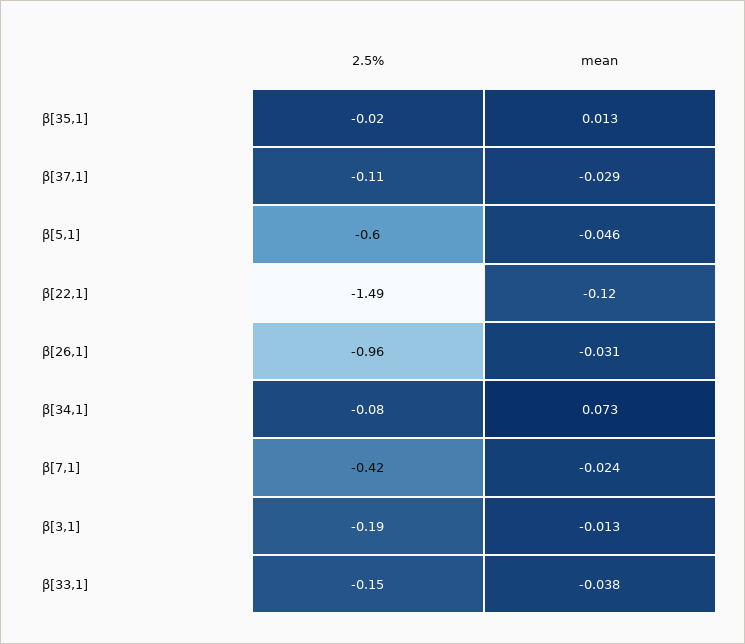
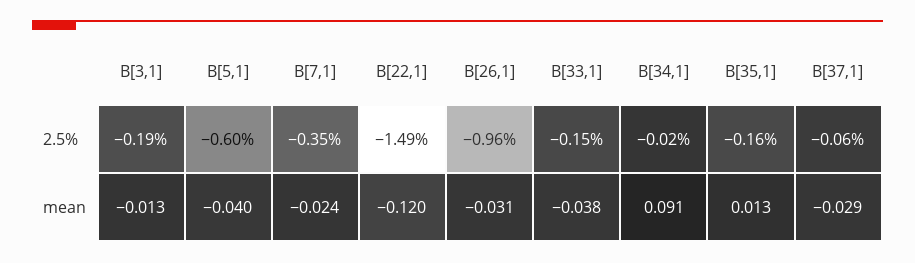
2.5%, β[35,1]: -0.02 -> -0.16
2.5%, β[37,1]: -0.11 -> -0.06
mean, β[5,1]: -0.046 -> -0.04
2.5%, β[34,1]: -0.08 -> -0.02
mean, β[34,1]: 0.073 -> 0.091
2.5%, β[7,1]: -0.42 -> -0.35

